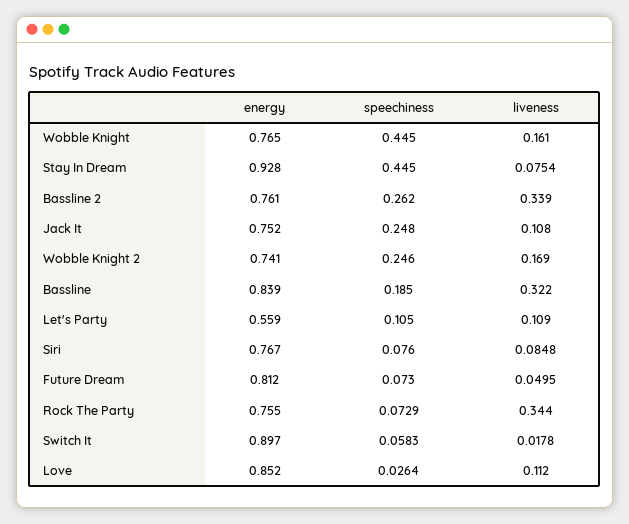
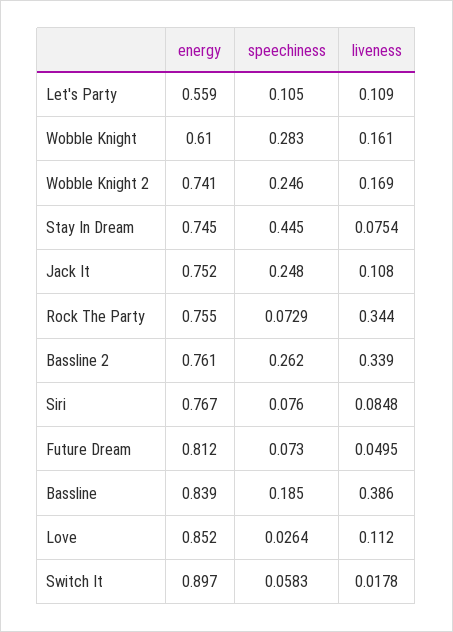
energy, Wobble Knight: 0.765 -> 0.61
speechiness, Wobble Knight: 0.445 -> 0.283
energy, Stay In Dream: 0.928 -> 0.745
liveness, Bassline: 0.322 -> 0.386

